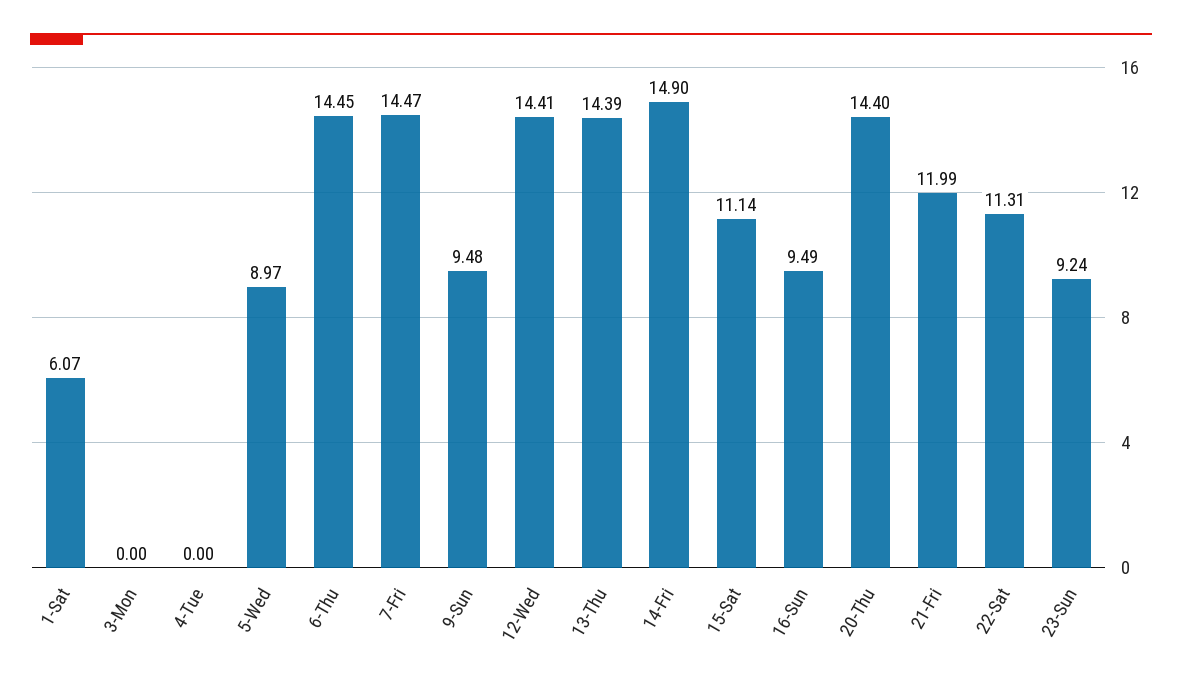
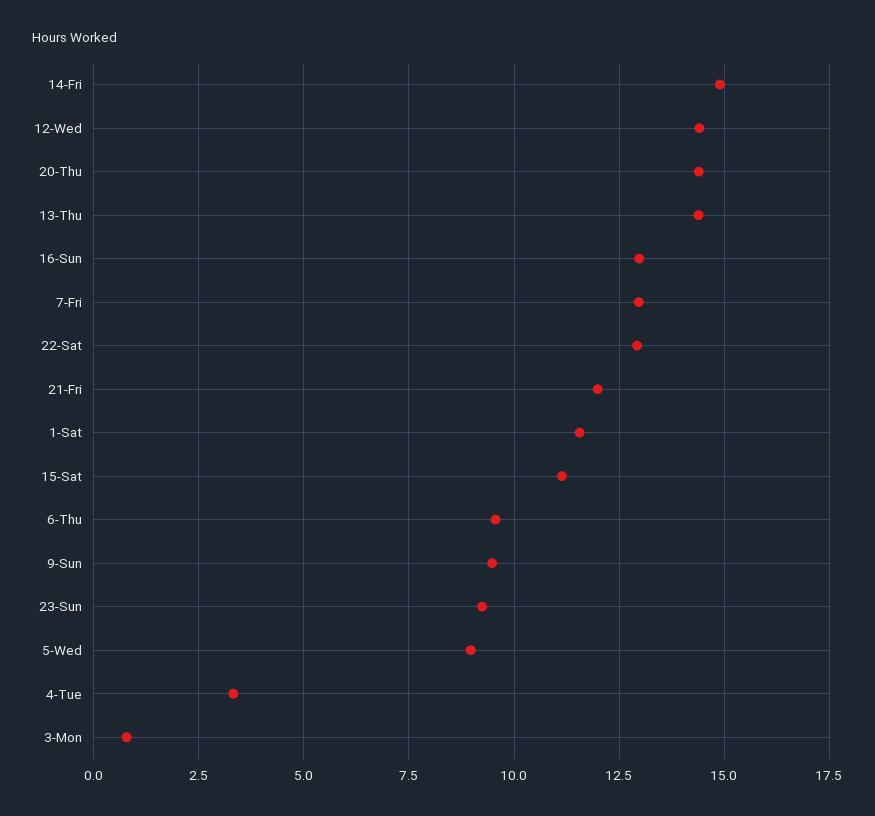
1-Sat: 6.07 -> 11.5
3-Mon: 0 -> 0.75
4-Tue: 0 -> 3.25
6-Thu: 14.45 -> 9.5
7-Fri: 14.47 -> 13
16-Sun: 9.49 -> 13
22-Sat: 11.31 -> 13

